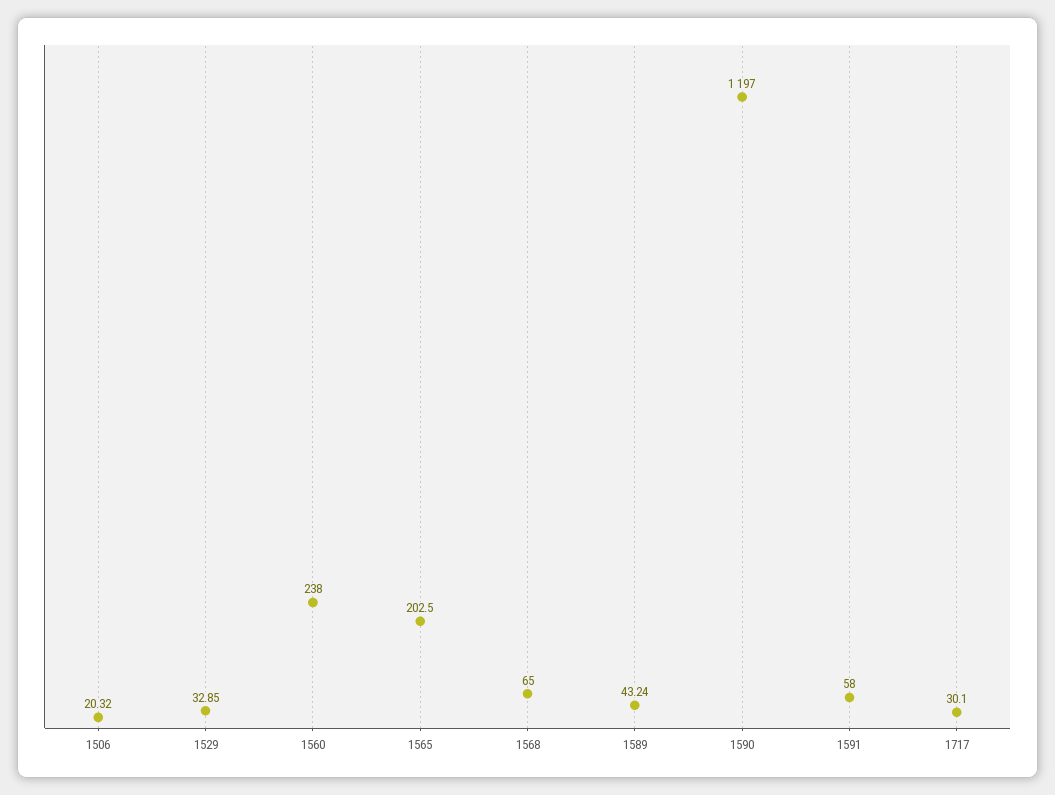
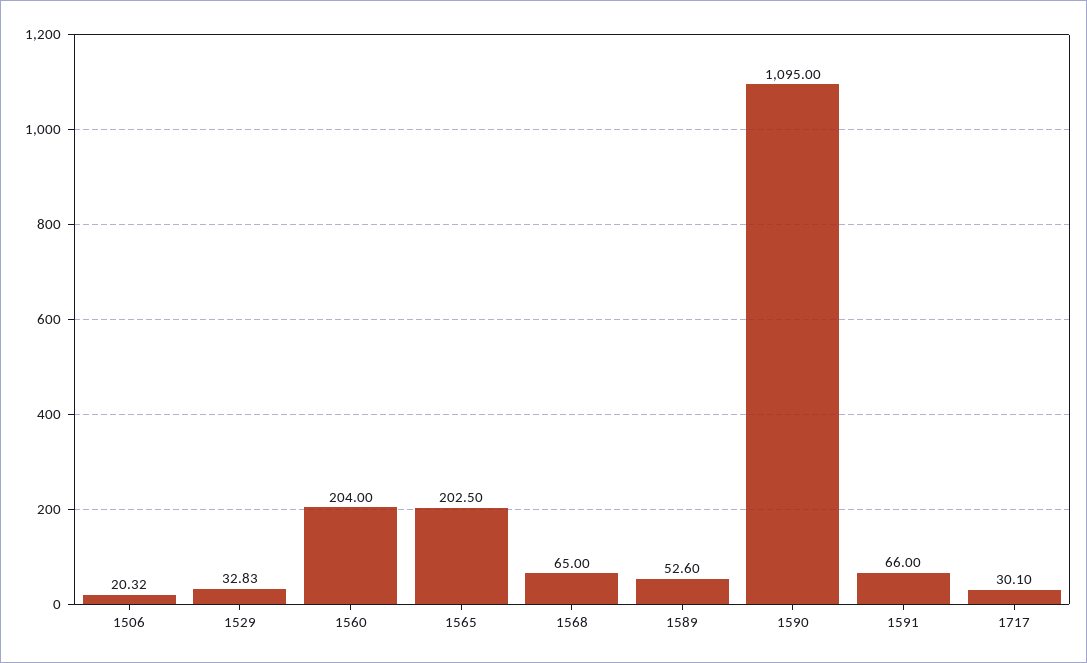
1529: 32.85 -> 32.83
1560: 238 -> 204
1589: 43.24 -> 52.6
1590: 1197 -> 1095
1591: 58 -> 66

